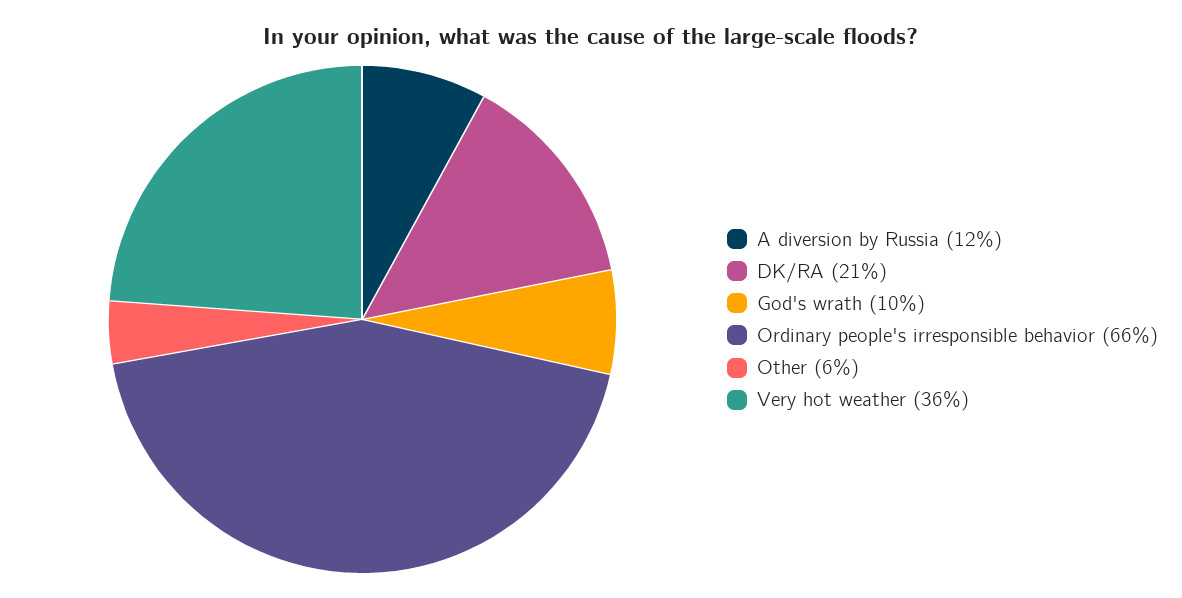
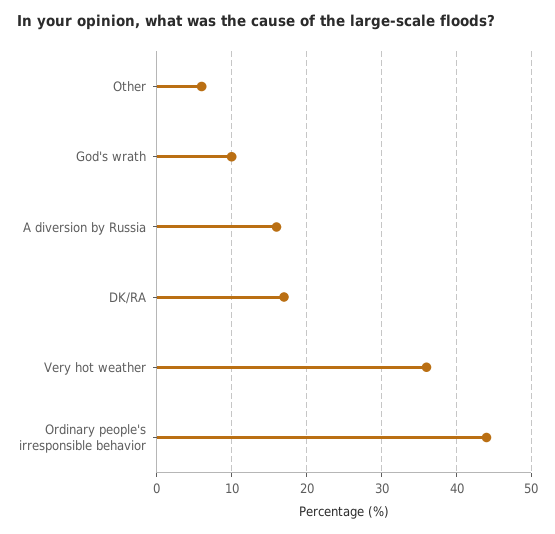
A diversion by Russia: 12 -> 16
DK/RA: 21 -> 17
Ordinary people's irresponsible behavior: 66 -> 44

